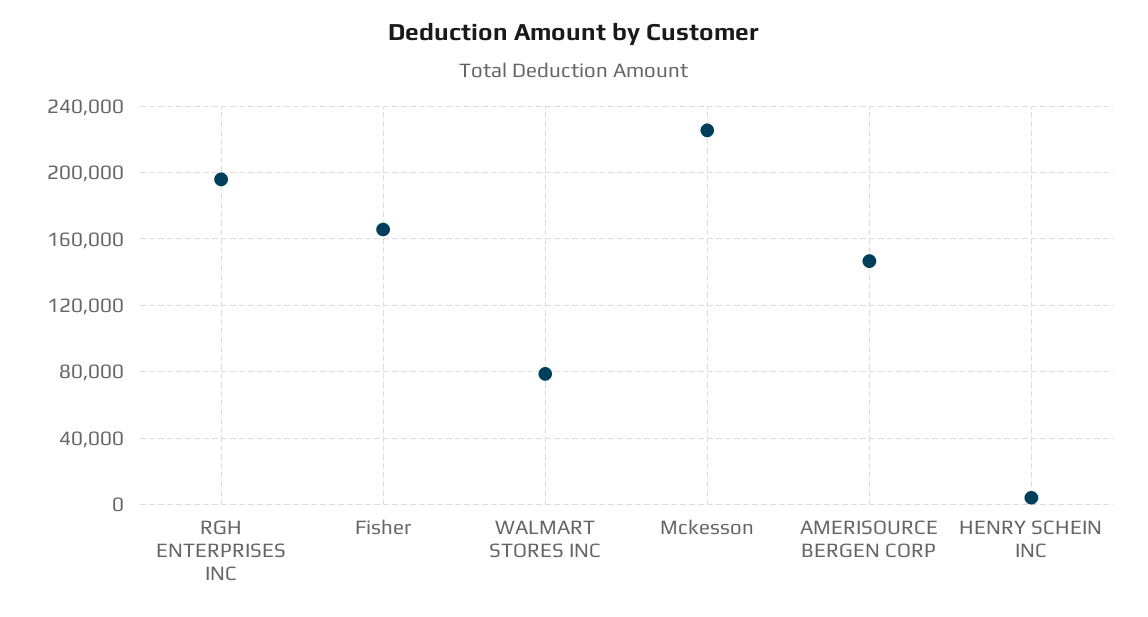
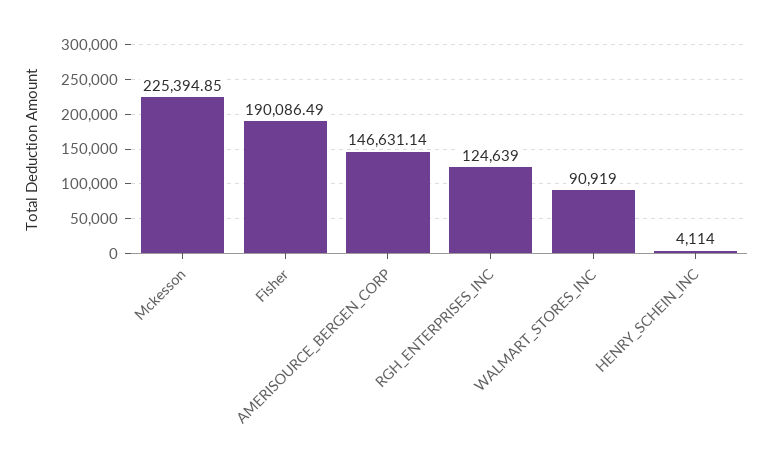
RGH ENTERPRISES INC: 195000 -> 124639
Fisher: 165000 -> 190086.49
WALMART STORES INC: 80000 -> 90919

